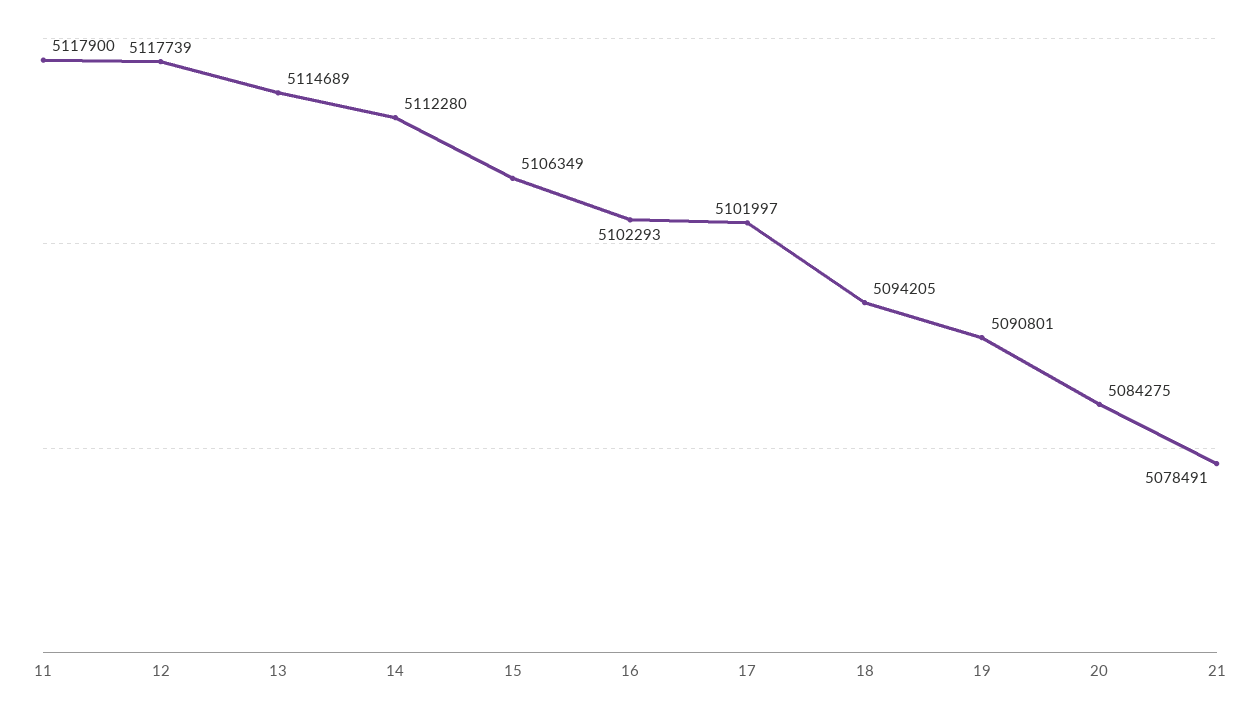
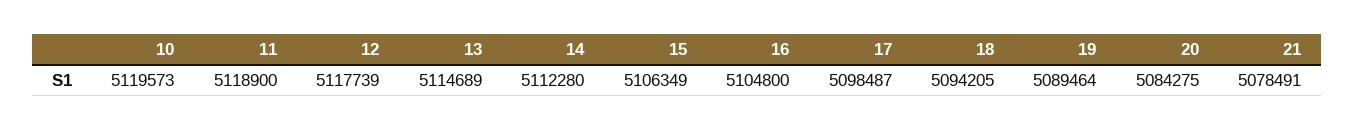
11: 5117900 -> 5118900
16: 5102293 -> 5104800
17: 5101997 -> 5098487
19: 5090801 -> 5089464
10: none -> 5119573

